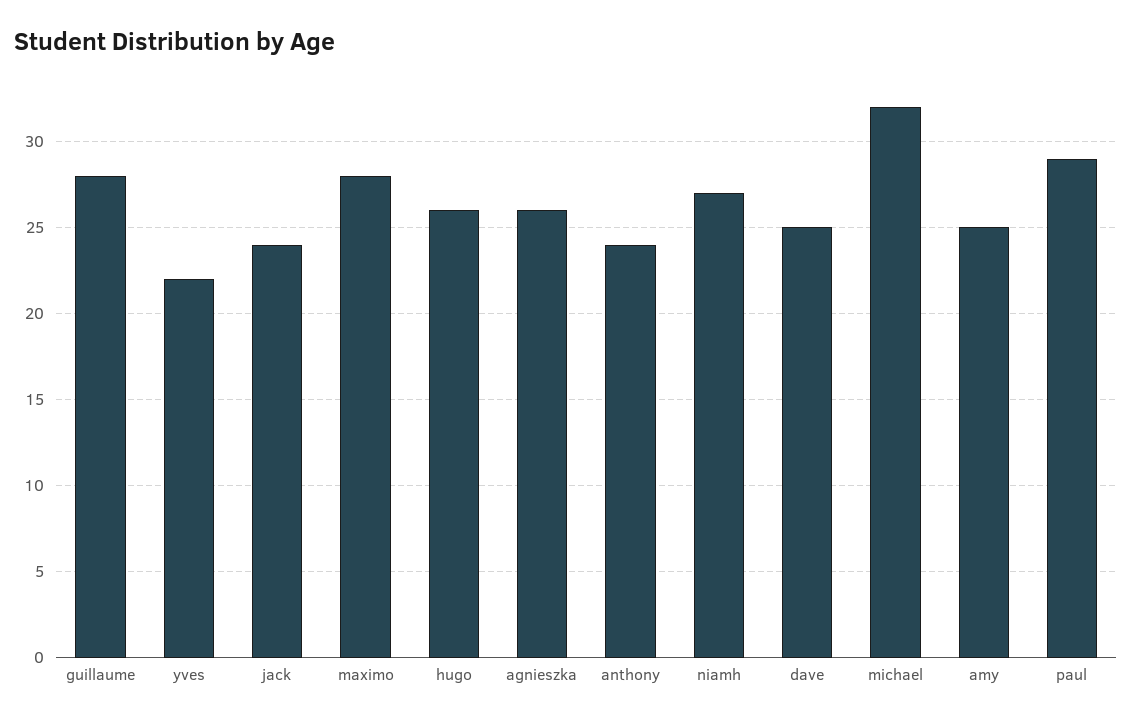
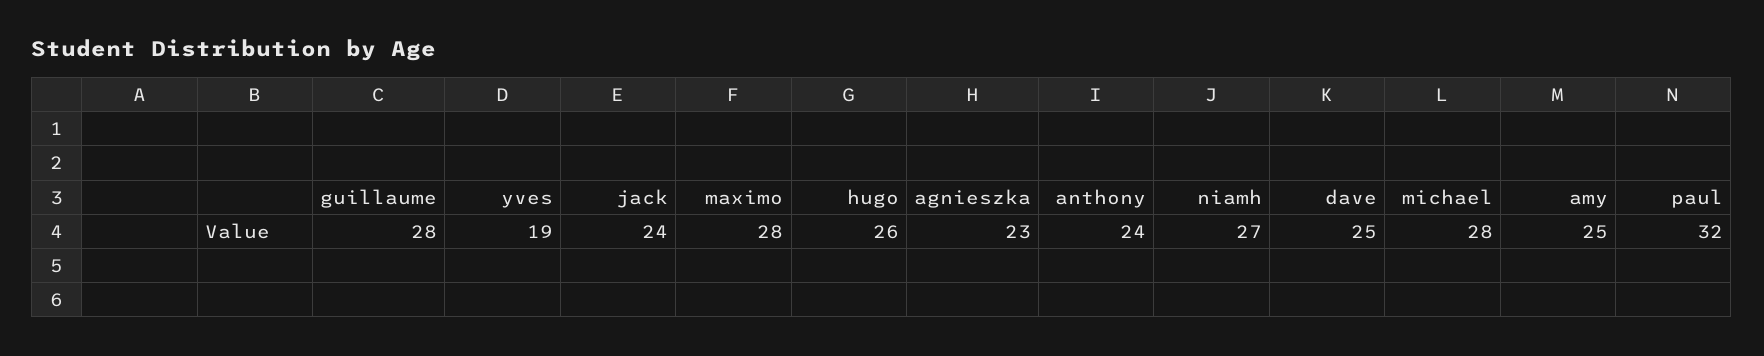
yves: 22 -> 19
agnieszka: 26 -> 23
michael: 32 -> 28
paul: 29 -> 32

